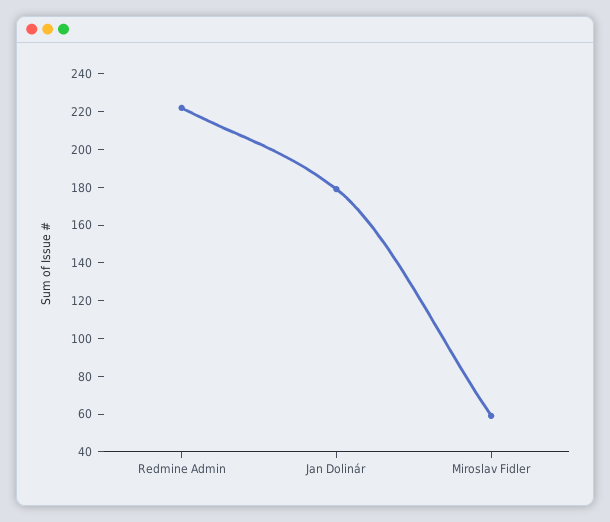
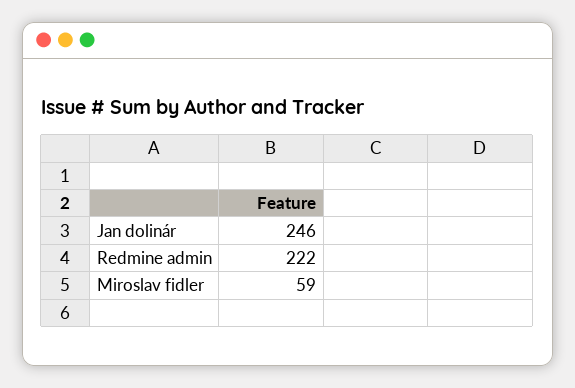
Jan Dolinár: 180 -> 246

